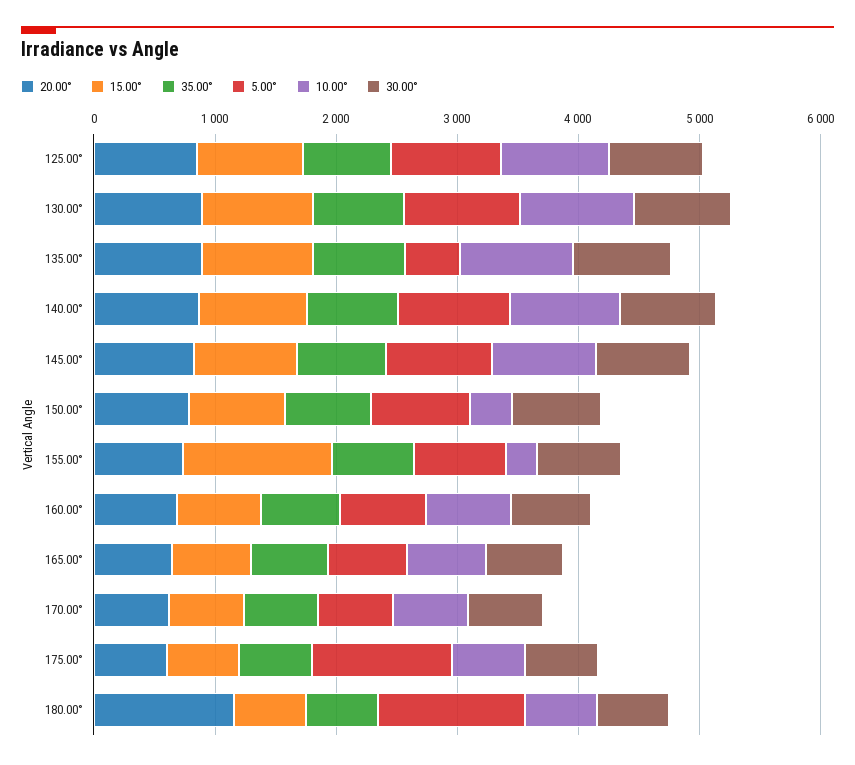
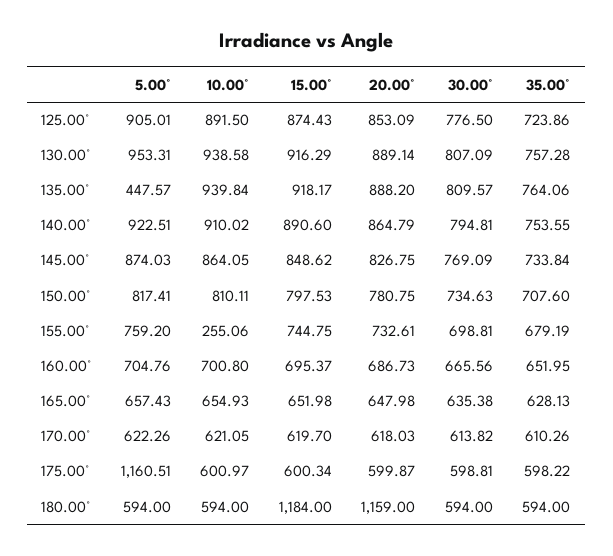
10.00°, 150.00°: 400 -> 810.11
15.00°, 155.00°: 1200 -> 744.75
15.00°, 180.00°: 600 -> 1184
5.00°, 180.00°: 1200 -> 594

